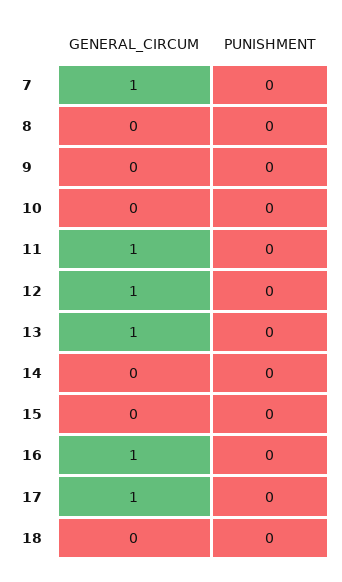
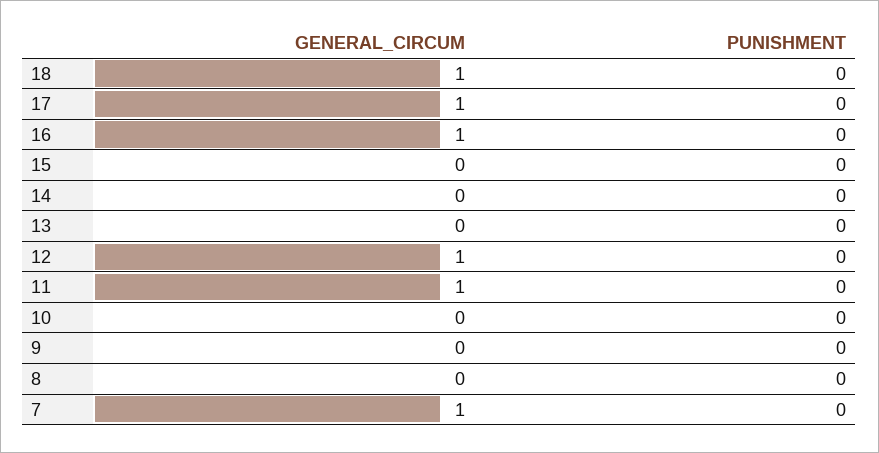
GENERAL_CIRCUM, 13: 1 -> 0
GENERAL_CIRCUM, 18: 0 -> 1

